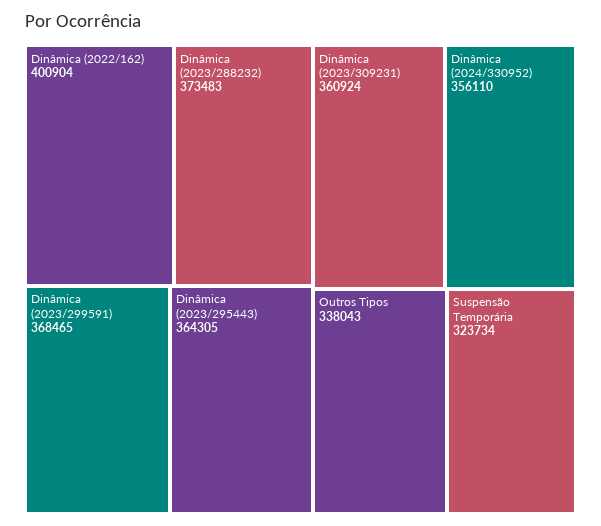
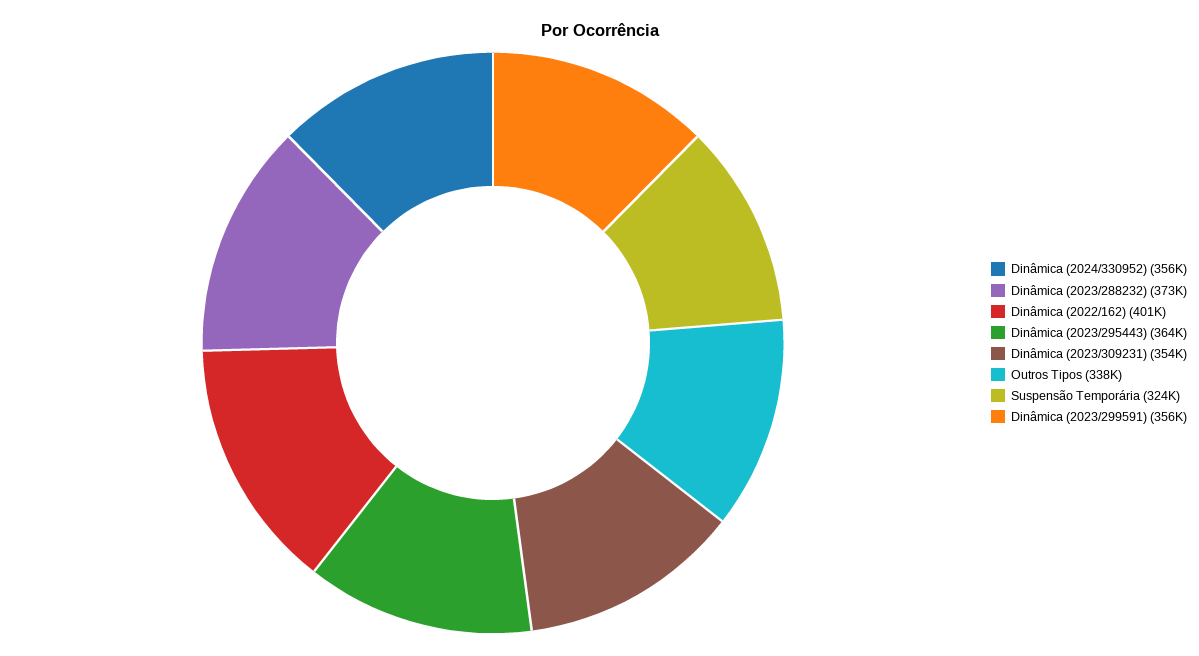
Dinâmica (2023/299591): 368465 -> 356000
Dinâmica (2023/309231): 360924 -> 354000

